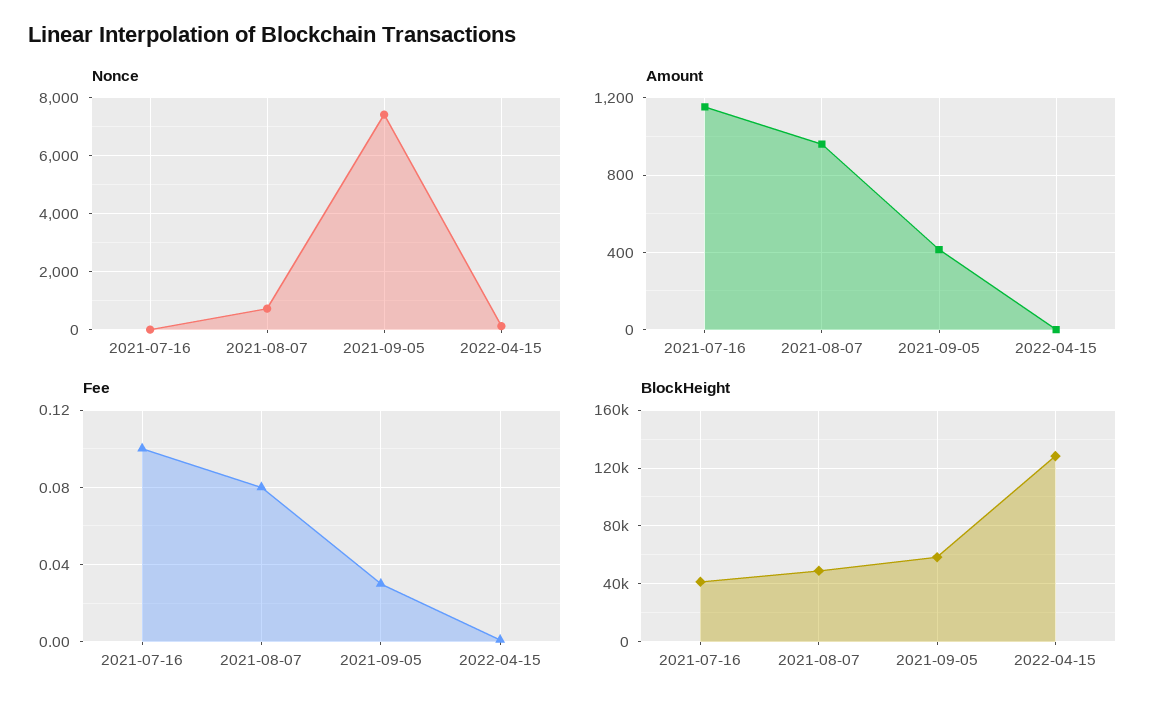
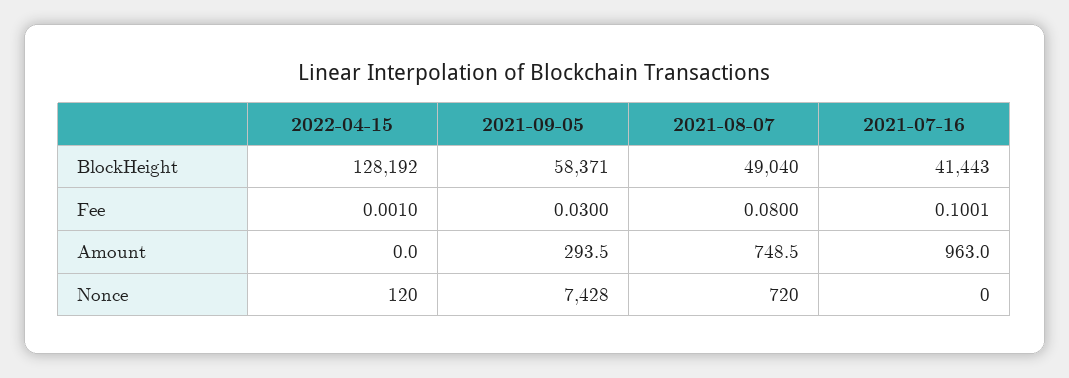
Amount, 2021-07-16: 1150 -> 963
Amount, 2021-08-07: 950 -> 748.5
Amount, 2021-09-05: 400 -> 293.5

